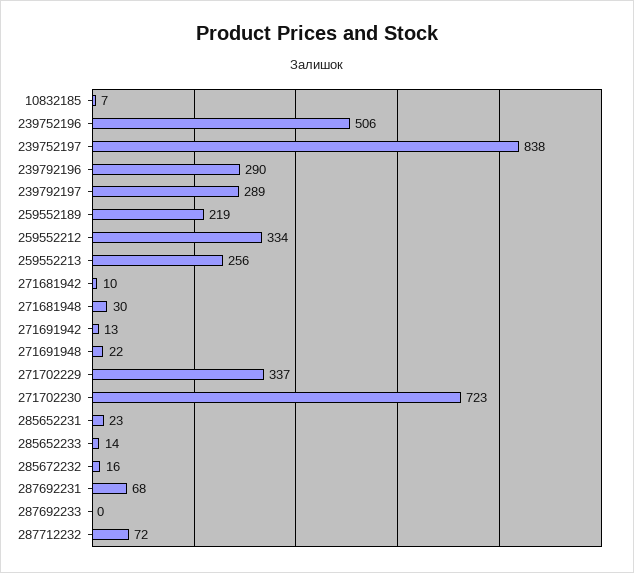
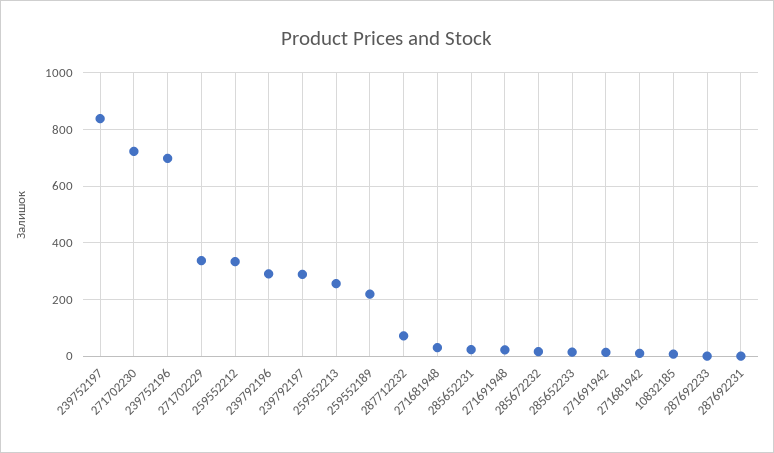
239752196: 506 -> 700
287692231: 68 -> 0

